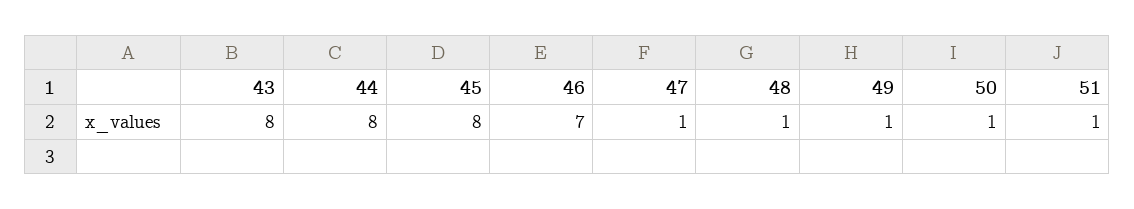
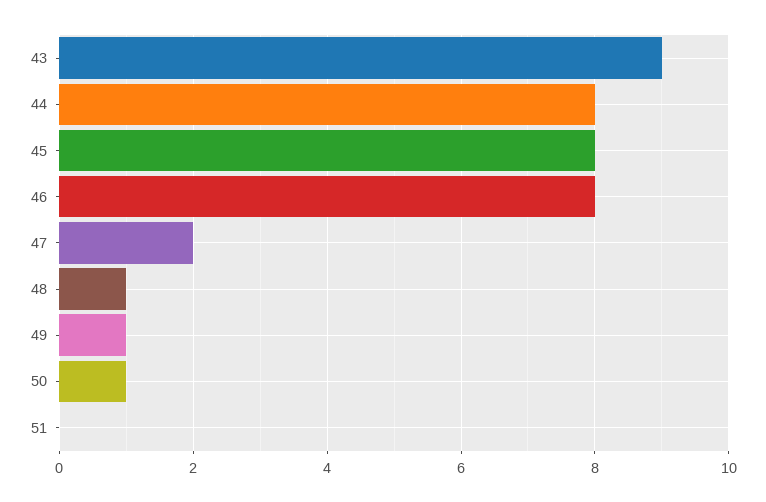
43: 8 -> 9
46: 7 -> 8
47: 1 -> 2
51: 1 -> 0

